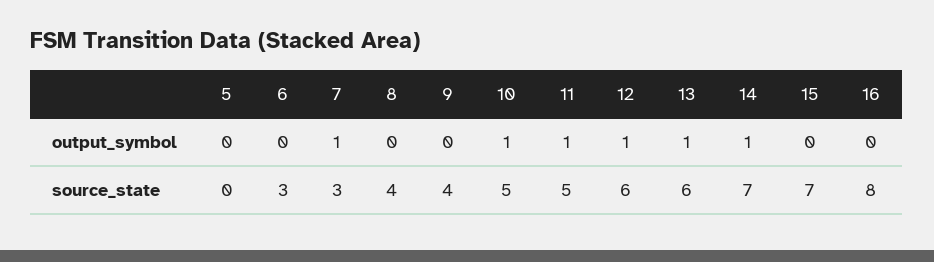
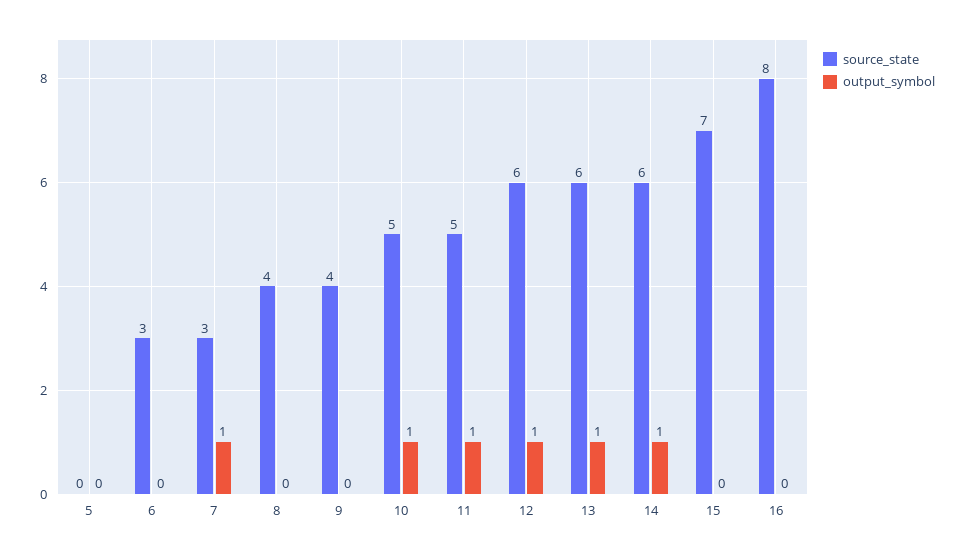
source_state, 14: 7 -> 6

